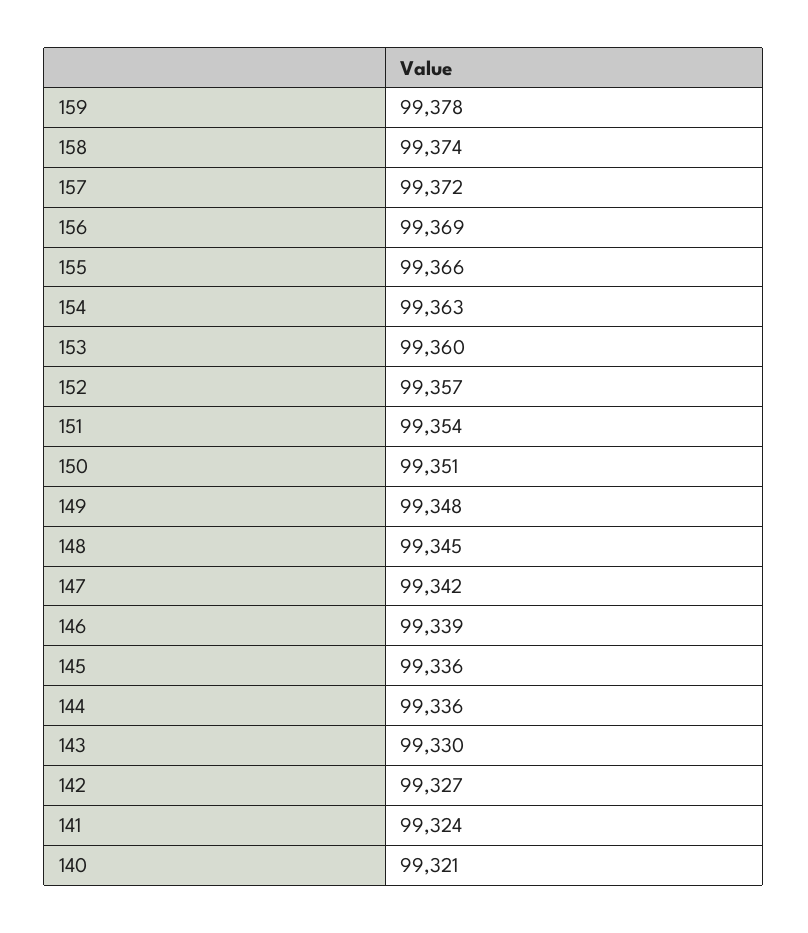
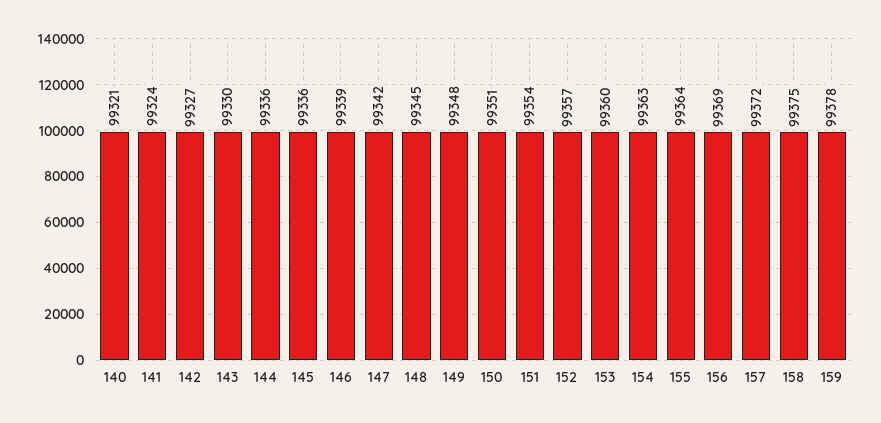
158: 99374 -> 99375
155: 99366 -> 99364

